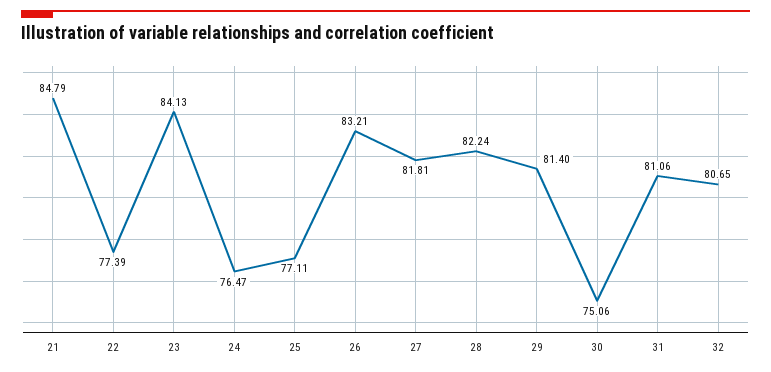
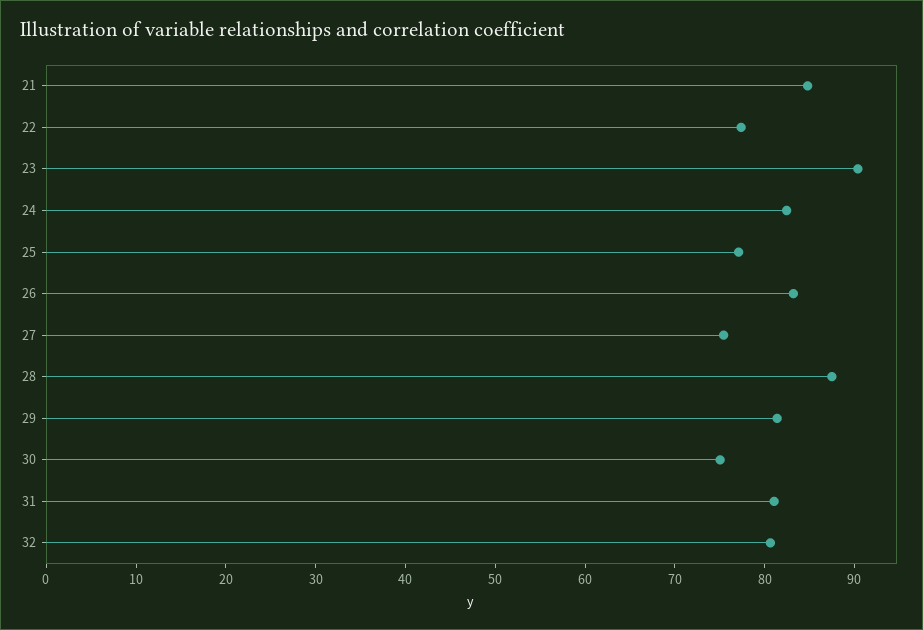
23: 84.13 -> 90
24: 76.47 -> 82
27: 81.81 -> 76
28: 82.24 -> 88

